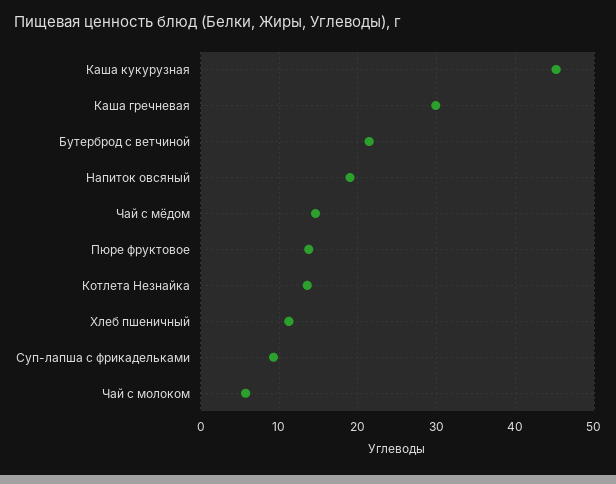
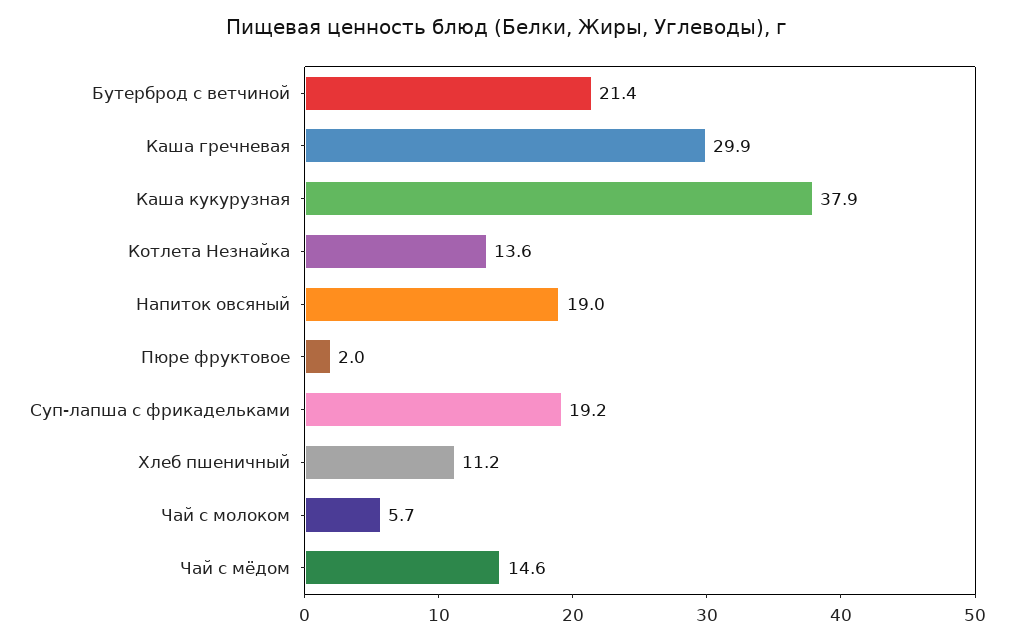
Каша кукурузная: 45 -> 37.9
Пюре фруктовое: 14 -> 2
Суп-лапша с фрикадельками: 9 -> 19.2

